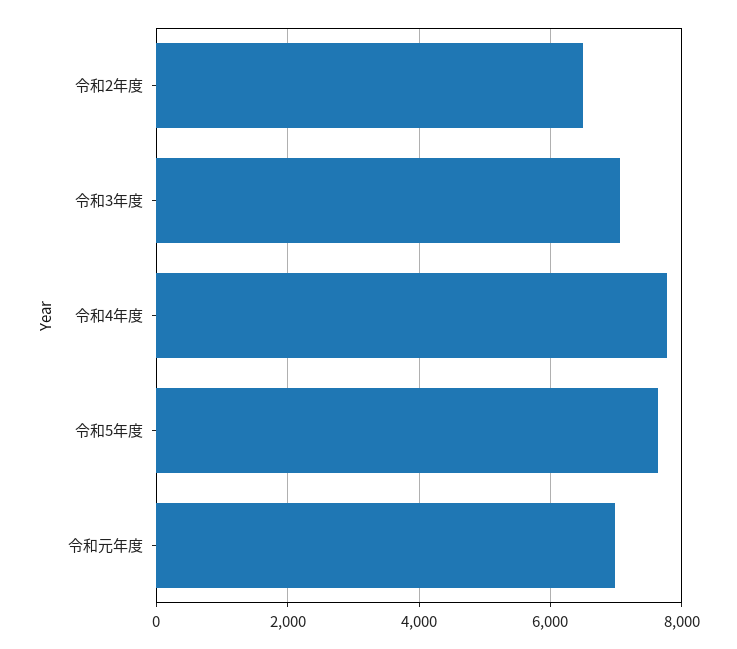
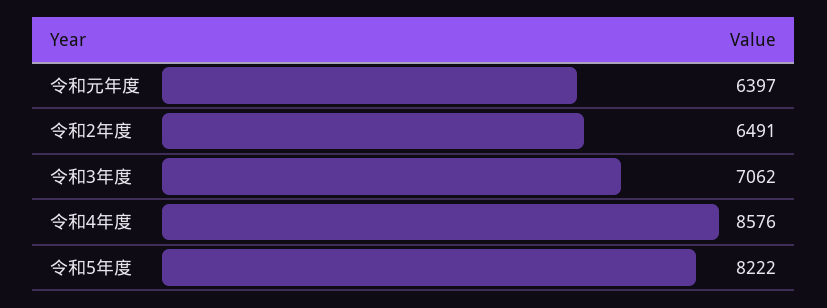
令和4年度: 7800 -> 8576
令和5年度: 7600 -> 8222
令和元年度: 7000 -> 6397

